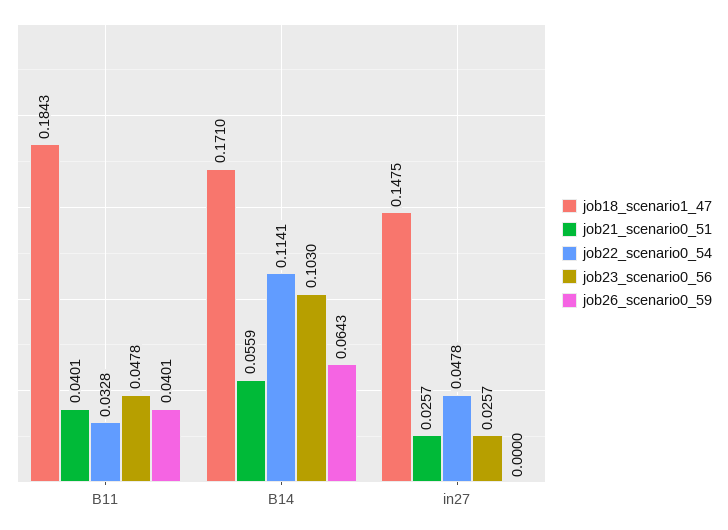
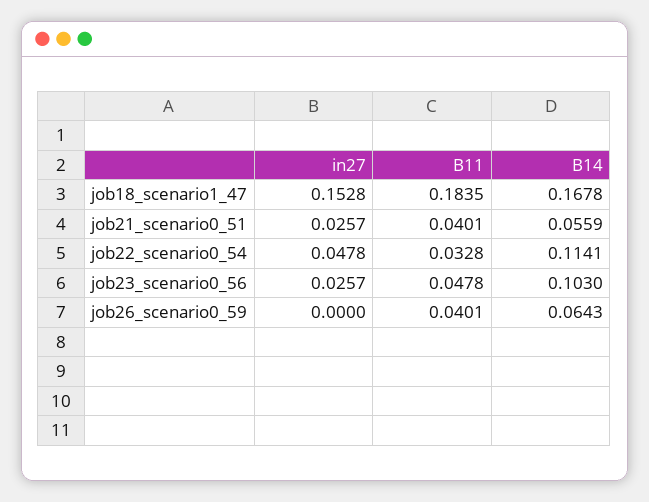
job18_scenario1_47, B11: 0.1843 -> 0.1835
job18_scenario1_47, B14: 0.171 -> 0.1678
job18_scenario1_47, in27: 0.1475 -> 0.1528

